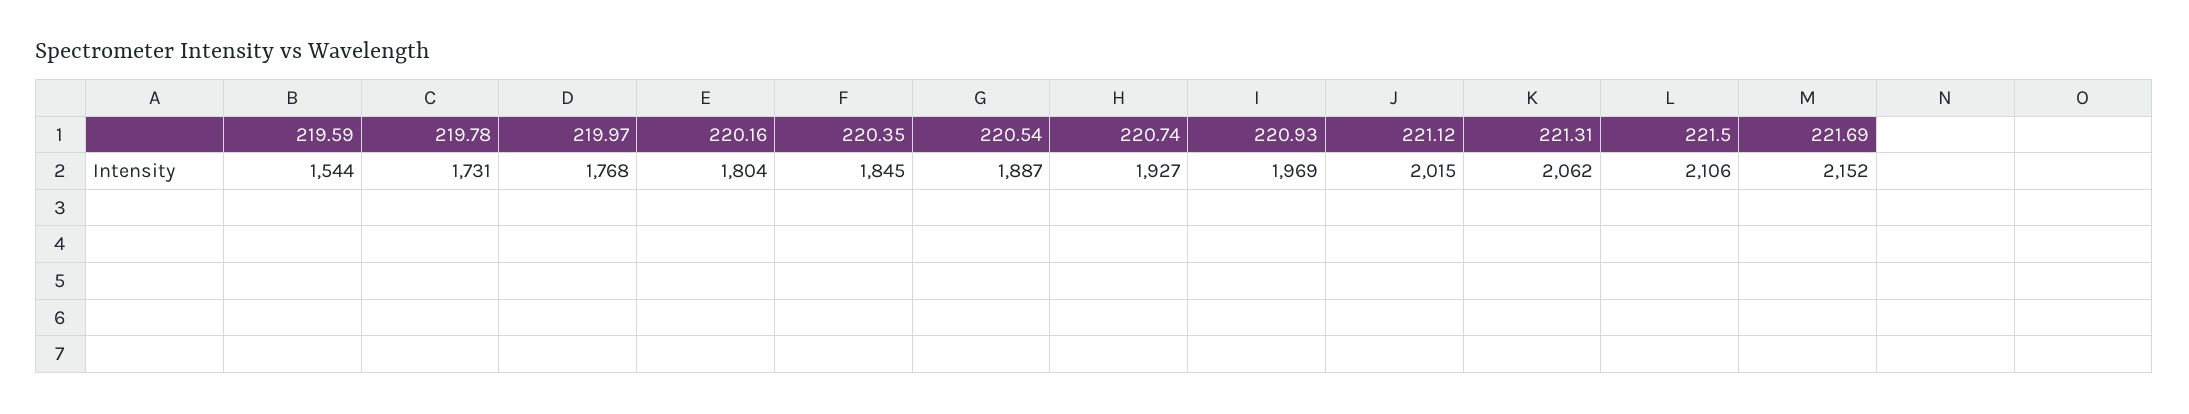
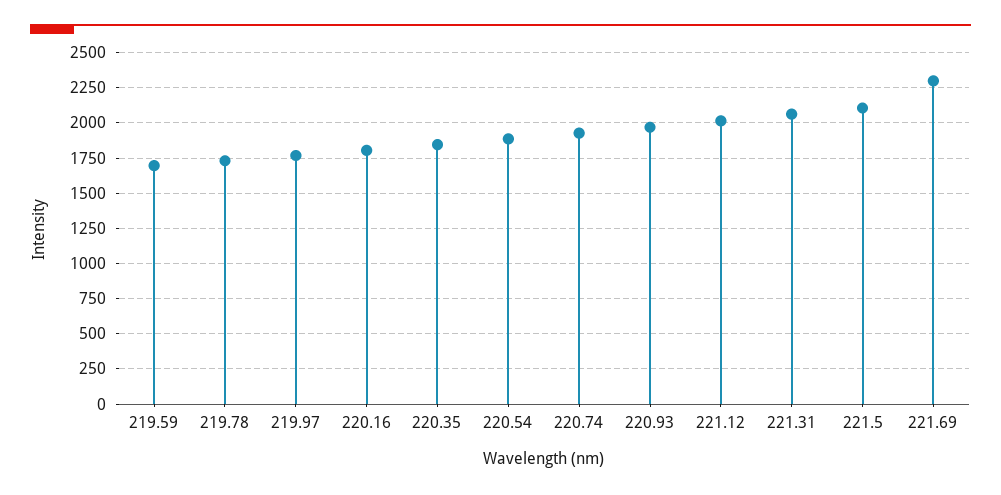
219.59: 1544 -> 1700
221.69: 2152 -> 2300

